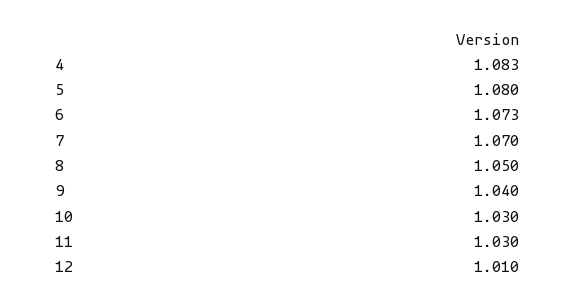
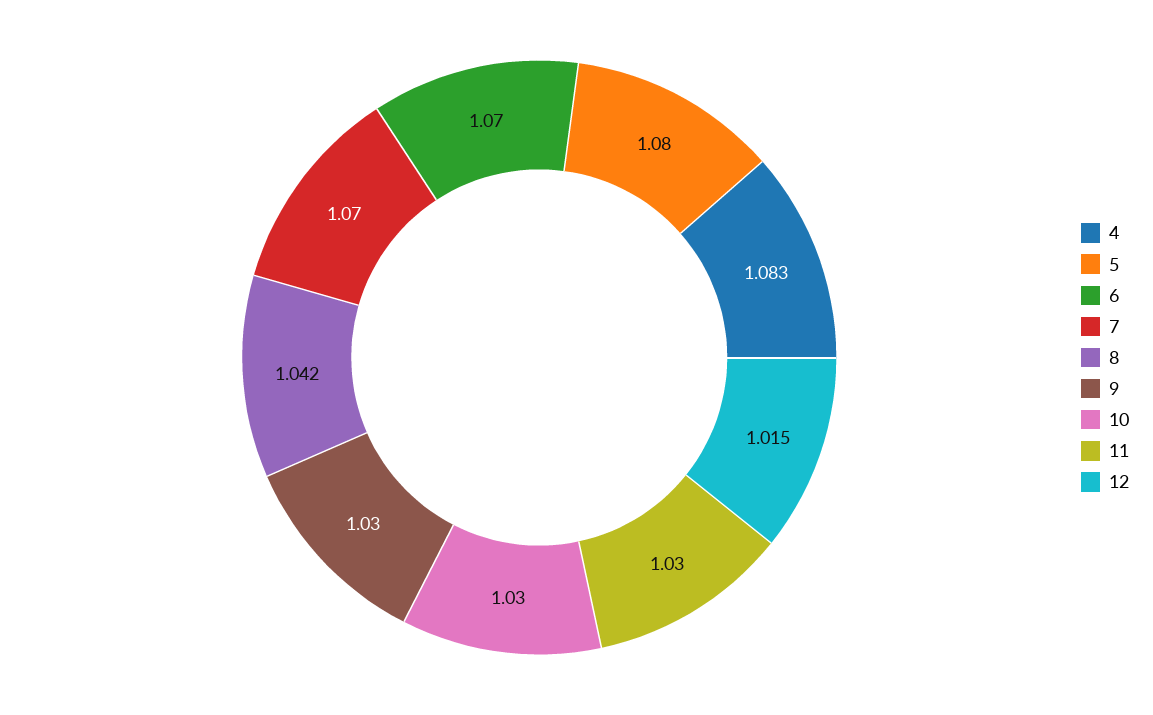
6: 1.073 -> 1.07
8: 1.05 -> 1.042
9: 1.04 -> 1.03
12: 1.01 -> 1.015

